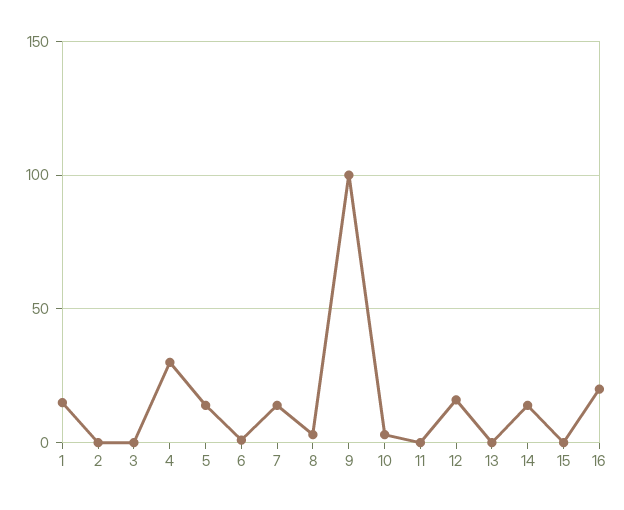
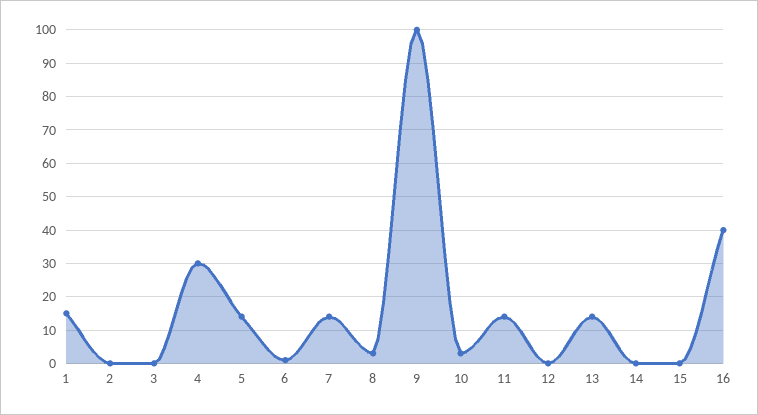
11: 0 -> 15
12: 15 -> 0
13: 0 -> 15
14: 15 -> 0
16: 20 -> 40

